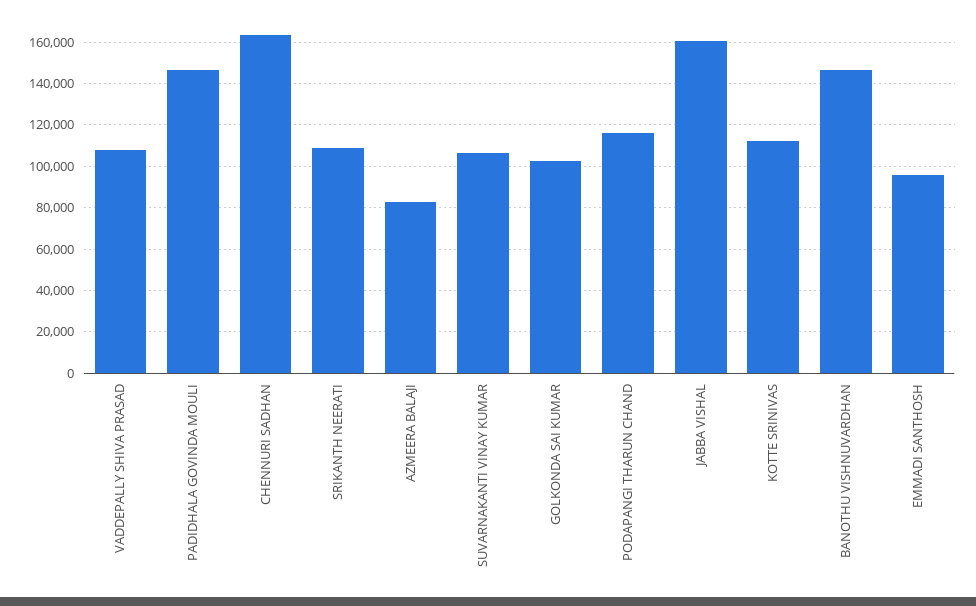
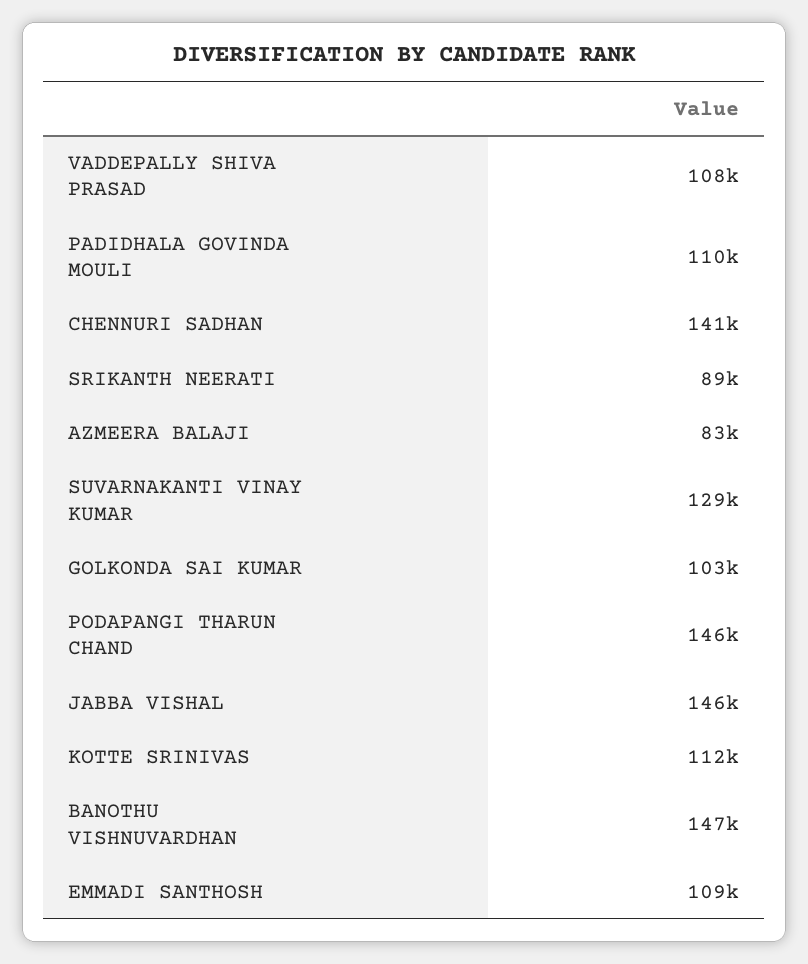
PADIDHALA GOVINDA MOULI: 145000 -> 110000
CHENNURI SADHAN: 165000 -> 141000
SRIKANTH NEERATI: 110000 -> 89000
SUVARNAKANTI VINAY KUMAR: 105000 -> 129000
PODAPANGI THARUN CHAND: 115000 -> 146000
JABBA VISHAL: 160000 -> 146000
EMMADI SANTHOSH: 95000 -> 109000

